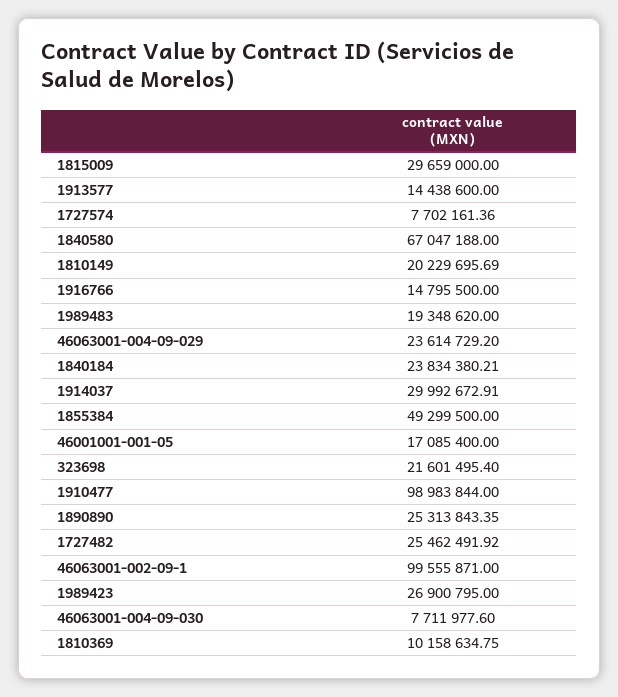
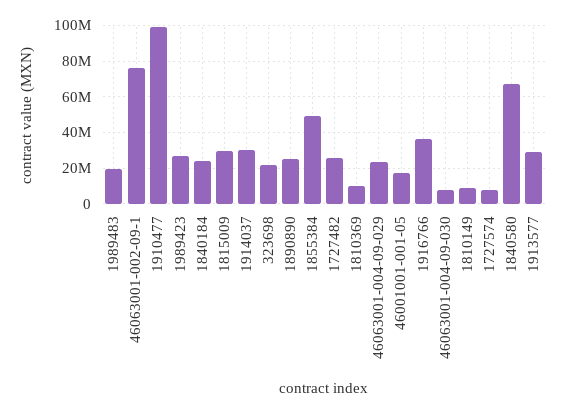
1913577: 14438600 -> 30000000
1810149: 20229695.69 -> 10000000
1916766: 14795500 -> 35000000
46063001-002-09-1: 99555871 -> 75000000

